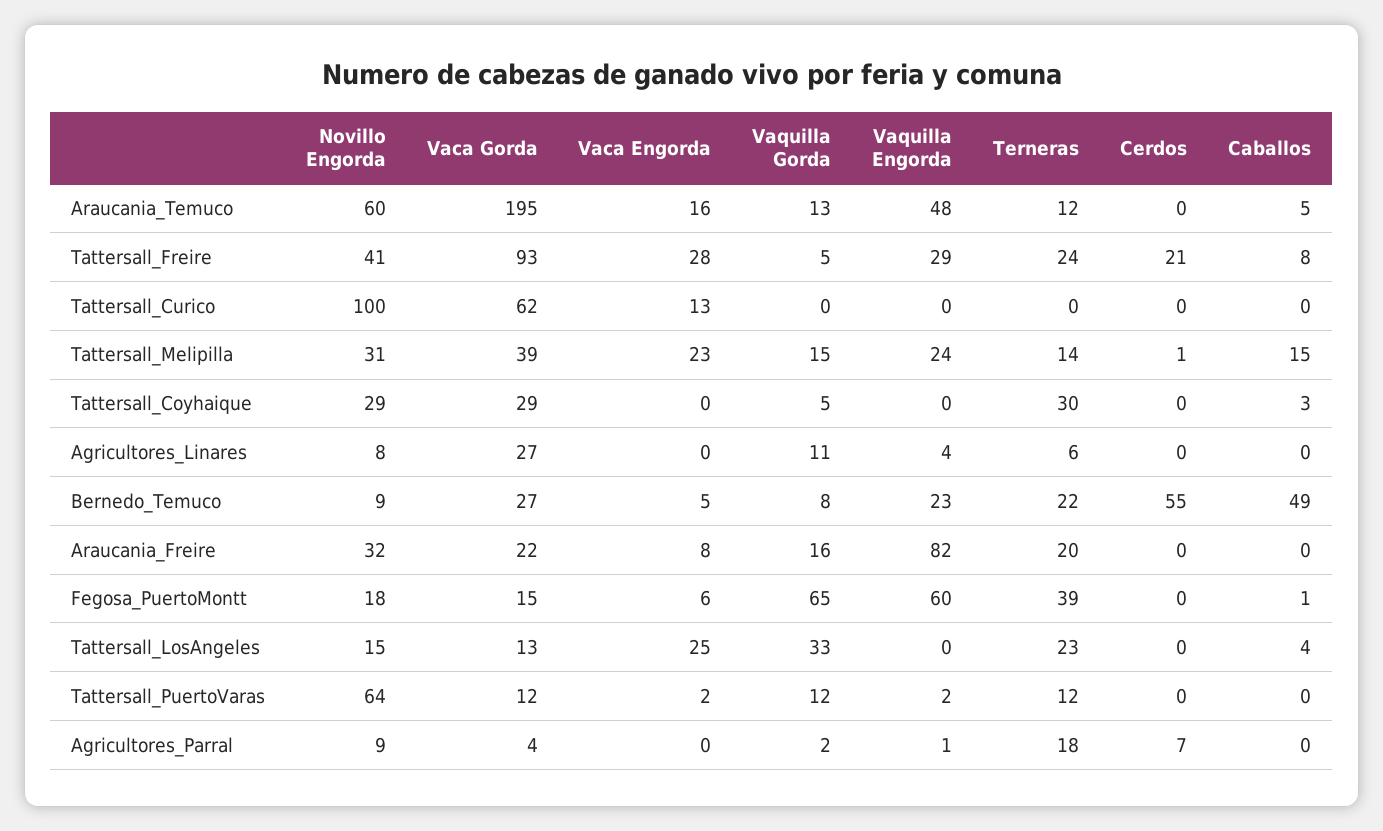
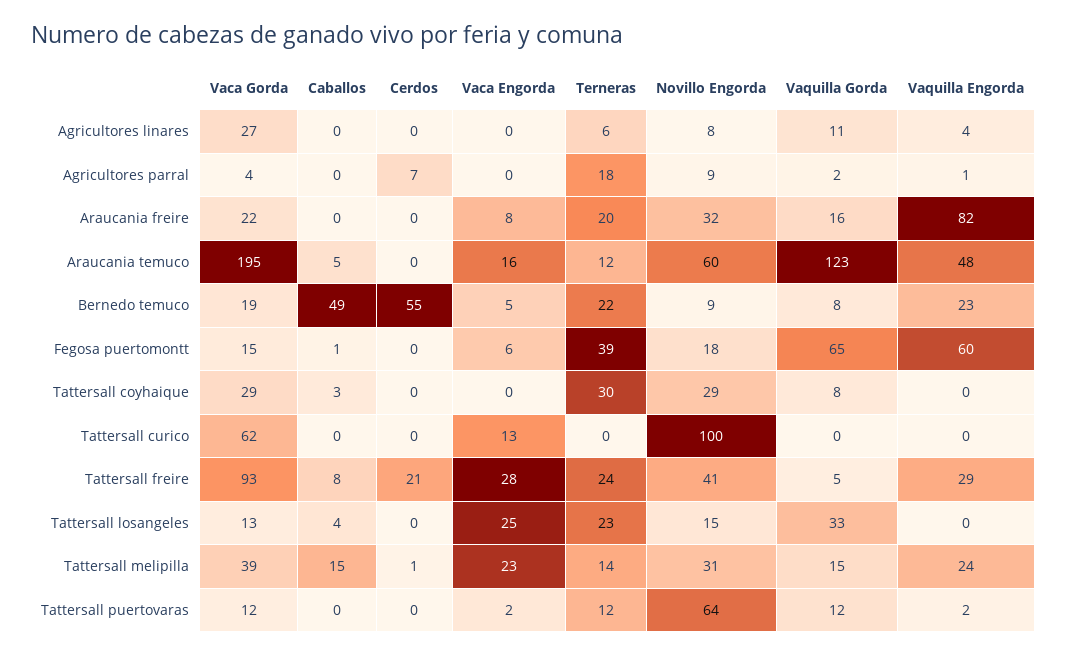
Vaquilla Gorda, Araucania_Temuco: 13 -> 123
Vaquilla Gorda, Tattersall_Coyhaique: 5 -> 8
Vaca Gorda, Bernedo_Temuco: 27 -> 19

